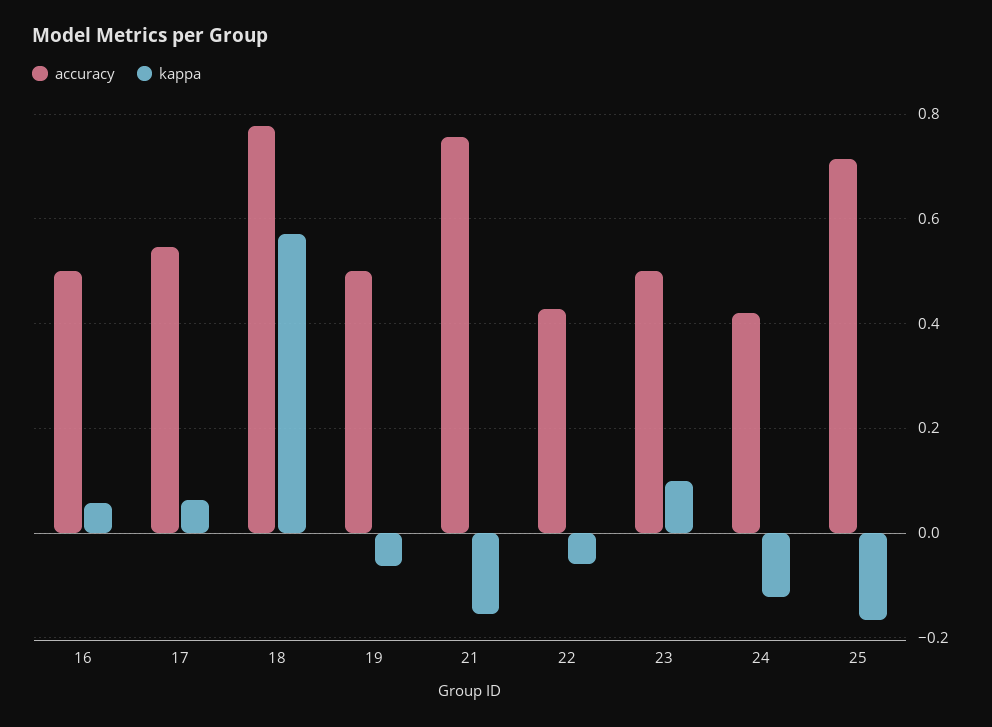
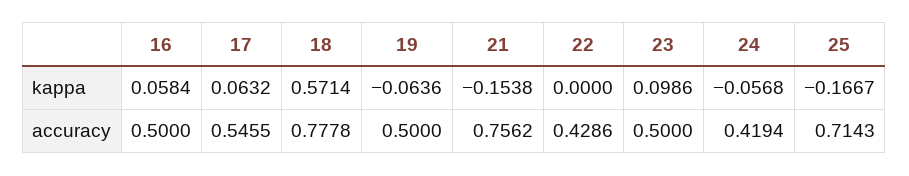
kappa, 22: -0.06 -> 0
kappa, 24: -0.12 -> -0.0568

